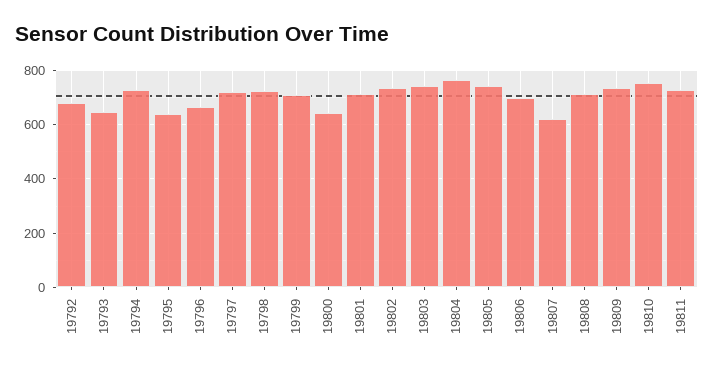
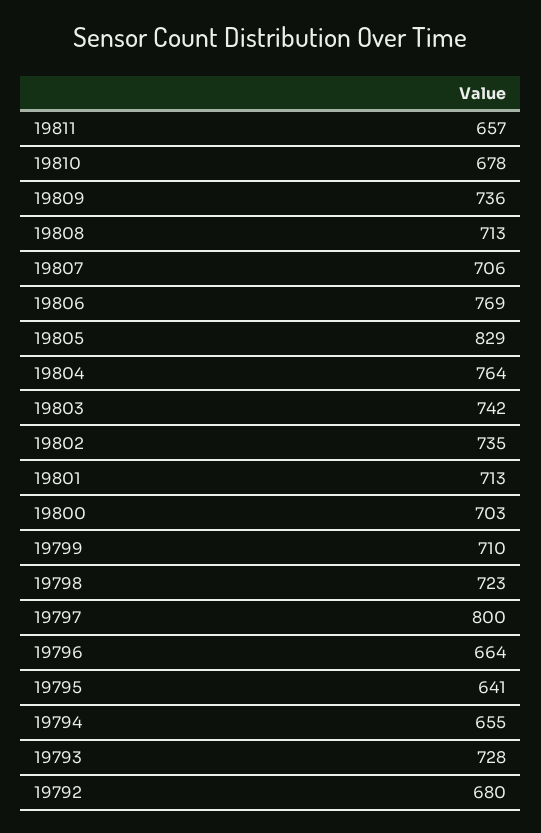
19793: 650 -> 728
19794: 725 -> 655
19797: 725 -> 800
19800: 650 -> 703
19805: 750 -> 829
19806: 700 -> 769
19807: 625 -> 706
19810: 750 -> 678
19811: 725 -> 657

